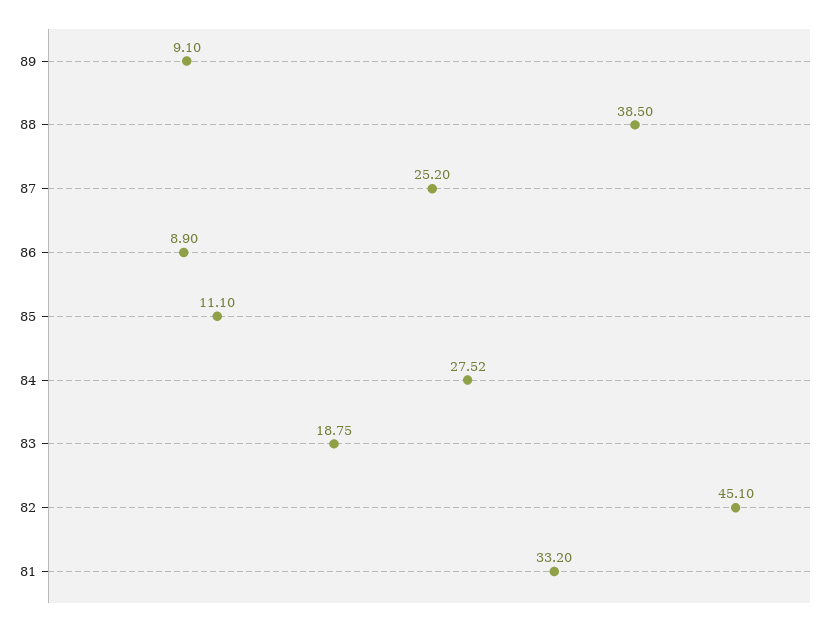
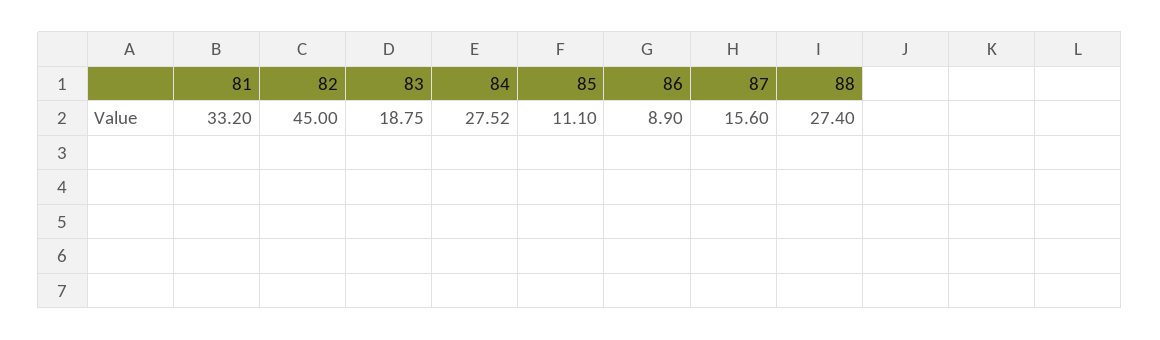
89: 9.1 -> none
88: 38.5 -> 27.4
87: 25.2 -> 15.6
82: 45.1 -> 45

